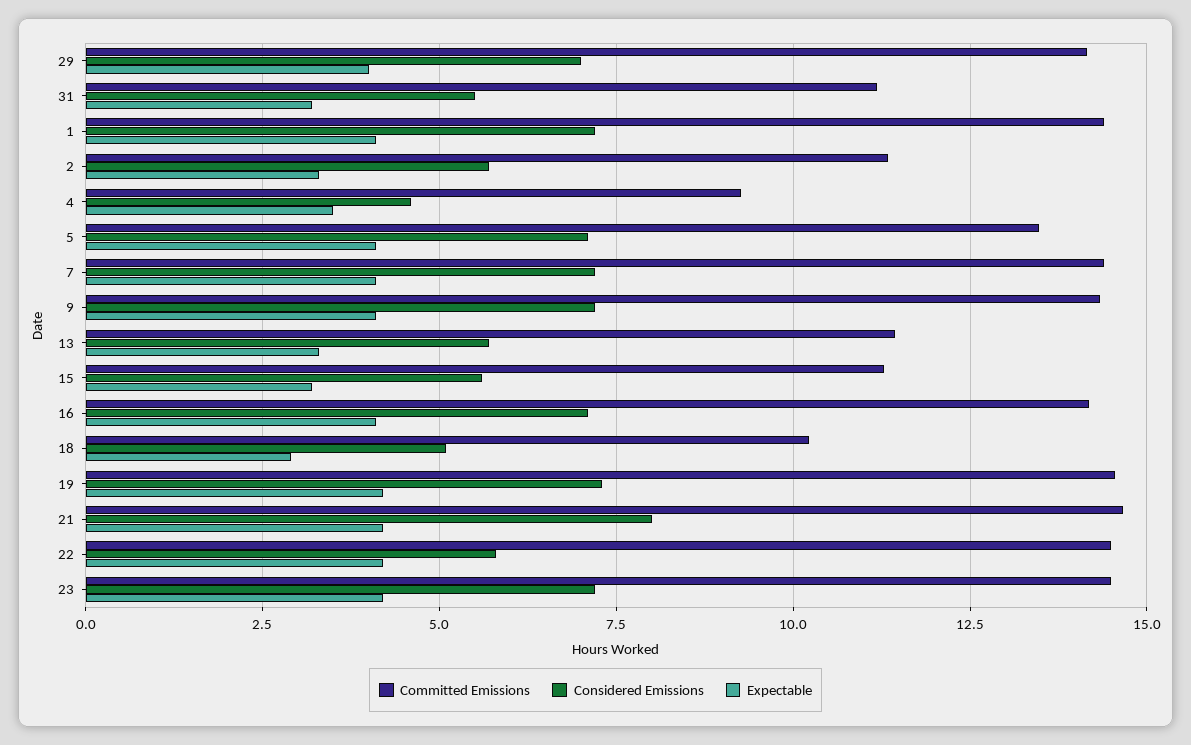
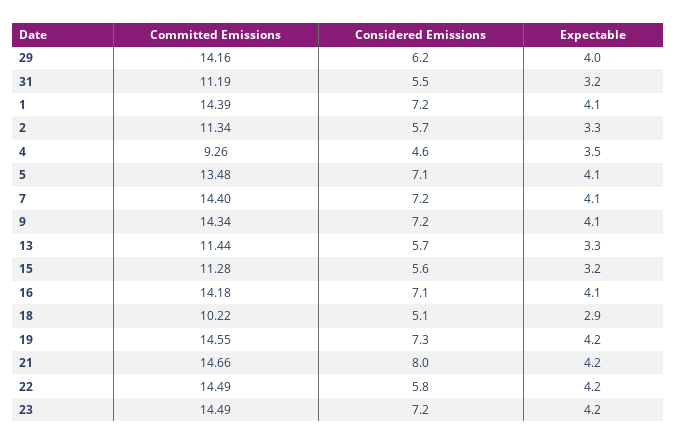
Considered Emissions, 29: 7 -> 6.2

